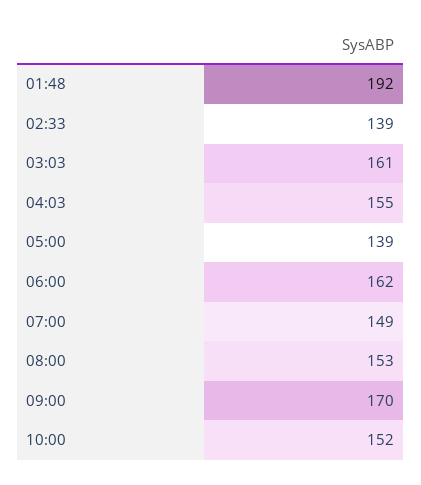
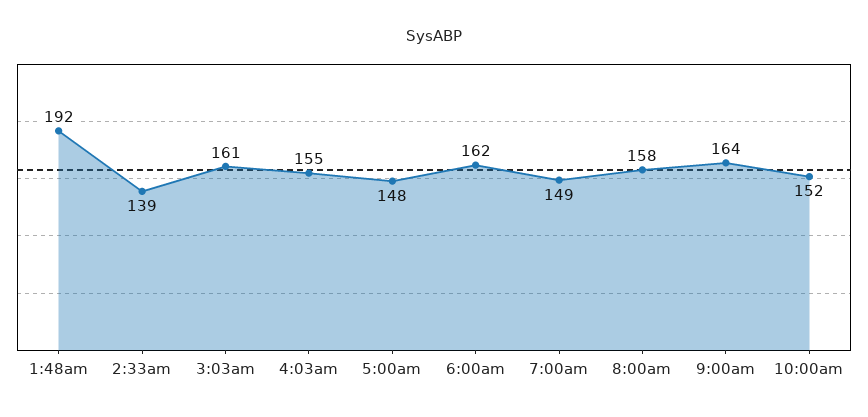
05:00: 139 -> 148
08:00: 153 -> 158
09:00: 170 -> 164

